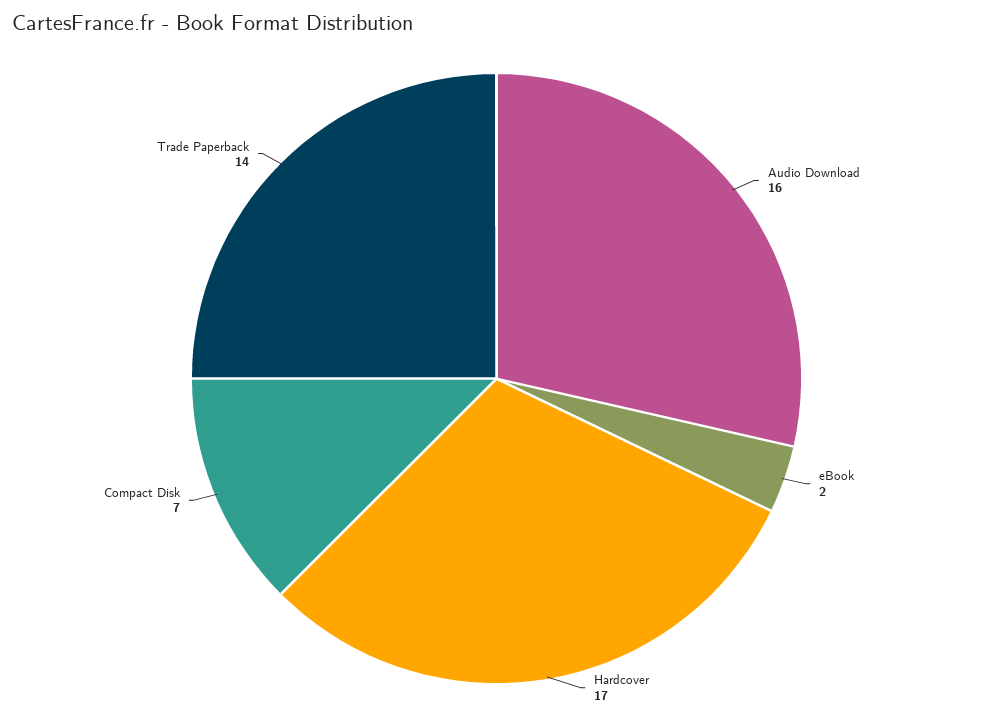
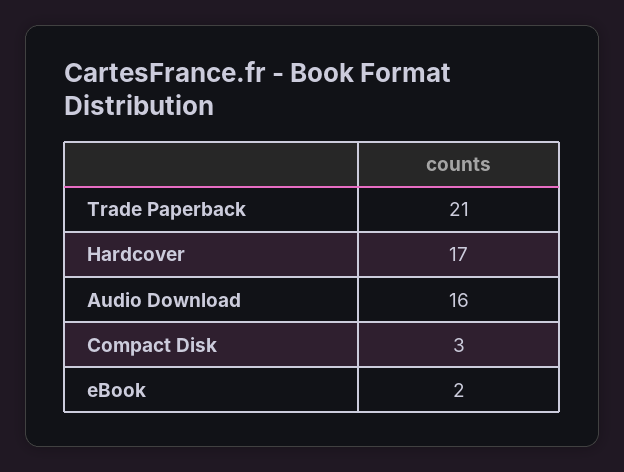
Compact Disk: 7 -> 3
Trade Paperback: 14 -> 21

